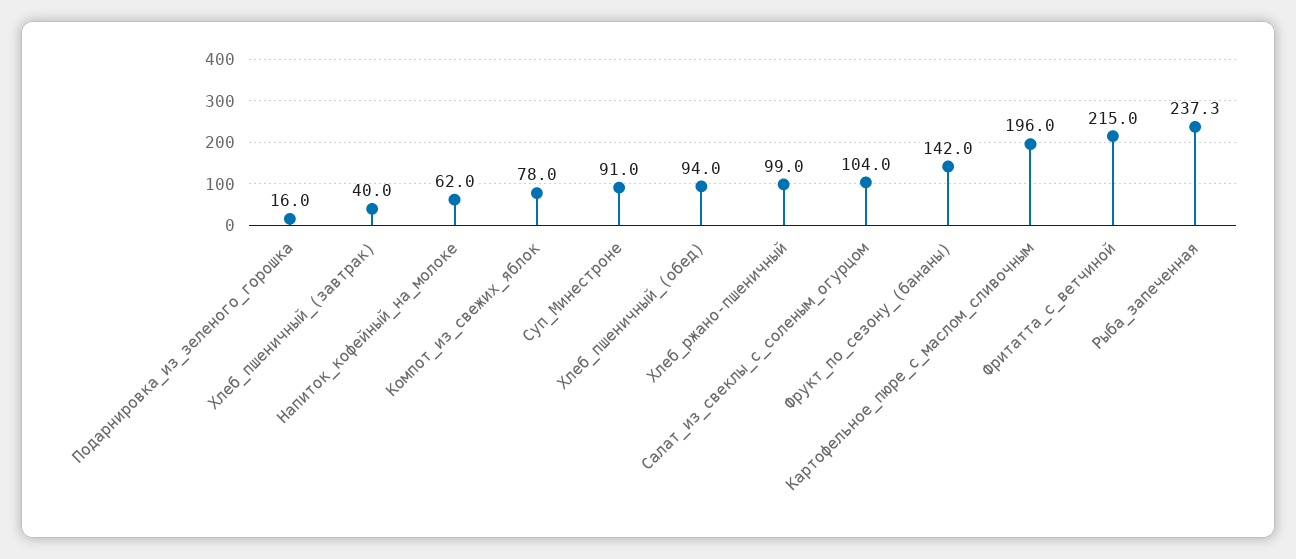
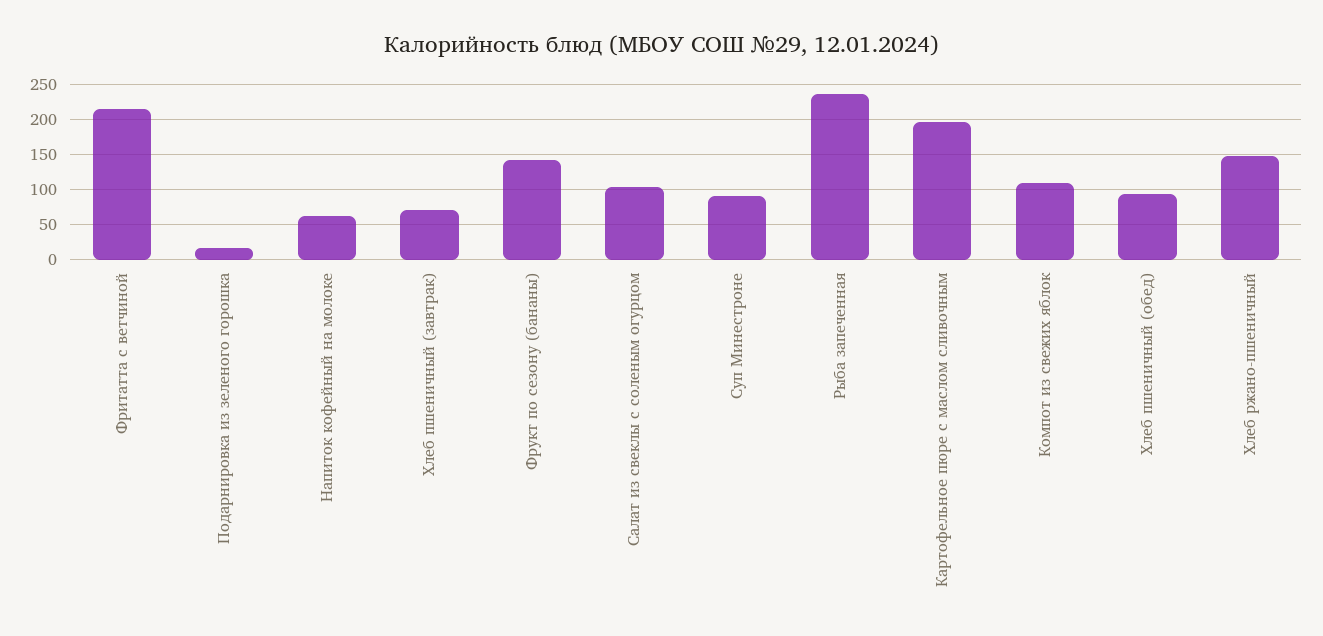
Хлеб_пшеничный_(завтрак): 40 -> 70
Компот_из_свежих_яблок: 78 -> 110
Хлеб_ржано-пшеничный: 99 -> 150

